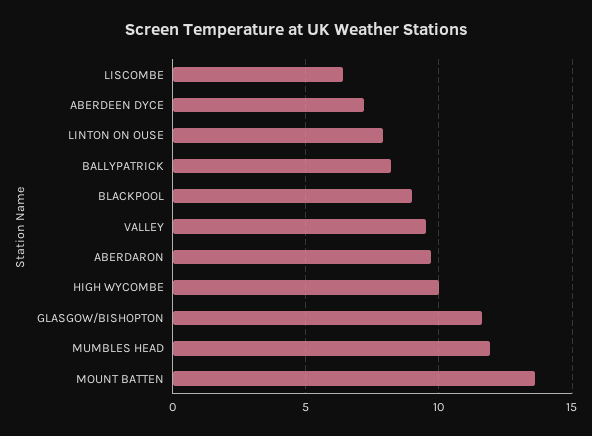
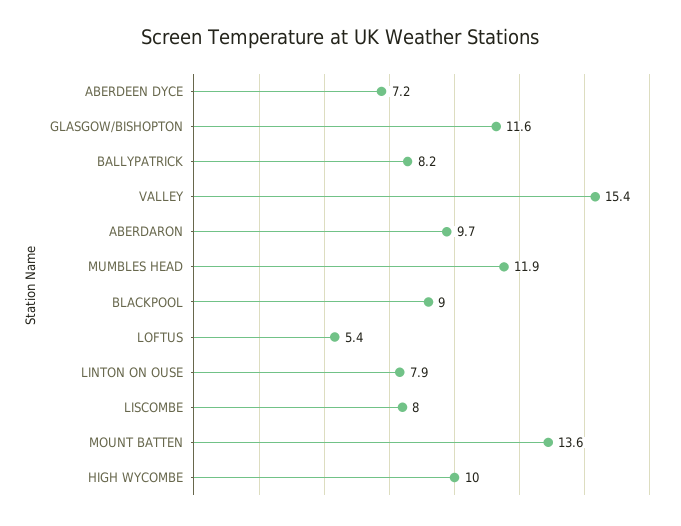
LISCOMBE: 6.5 -> 8
VALLEY: 9.5 -> 15.4
LOFTUS: none -> 5.4

